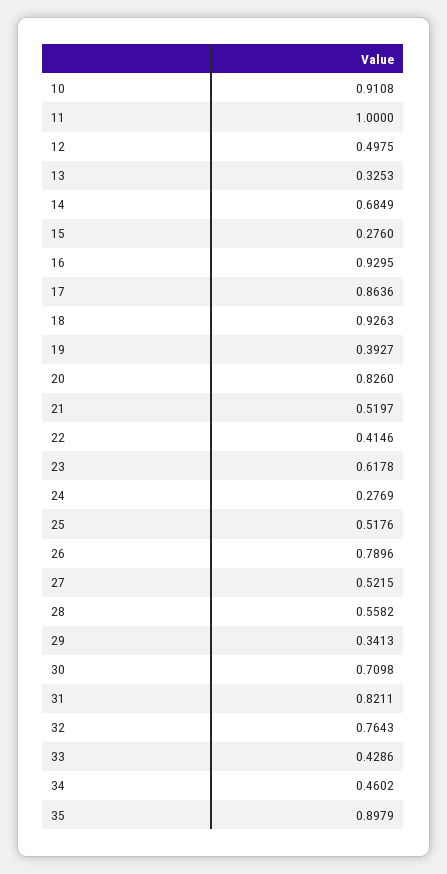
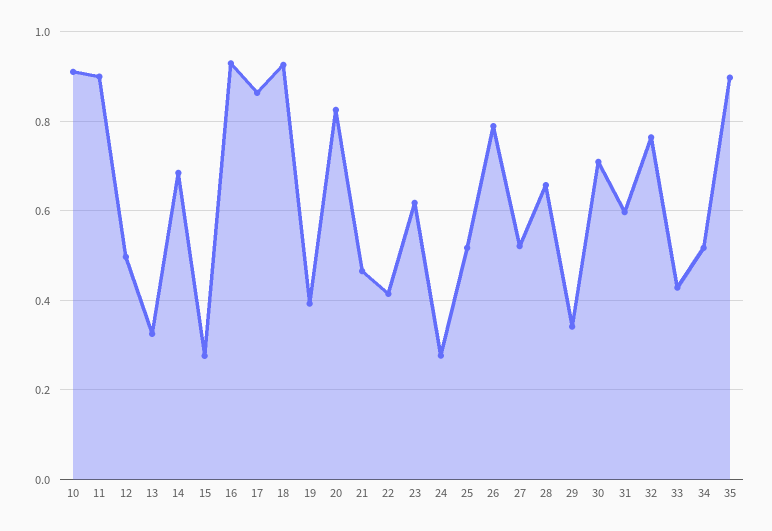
11: 1 -> 0.9
21: 0.5197 -> 0.46
28: 0.5582 -> 0.66
31: 0.8211 -> 0.6
34: 0.4602 -> 0.52

